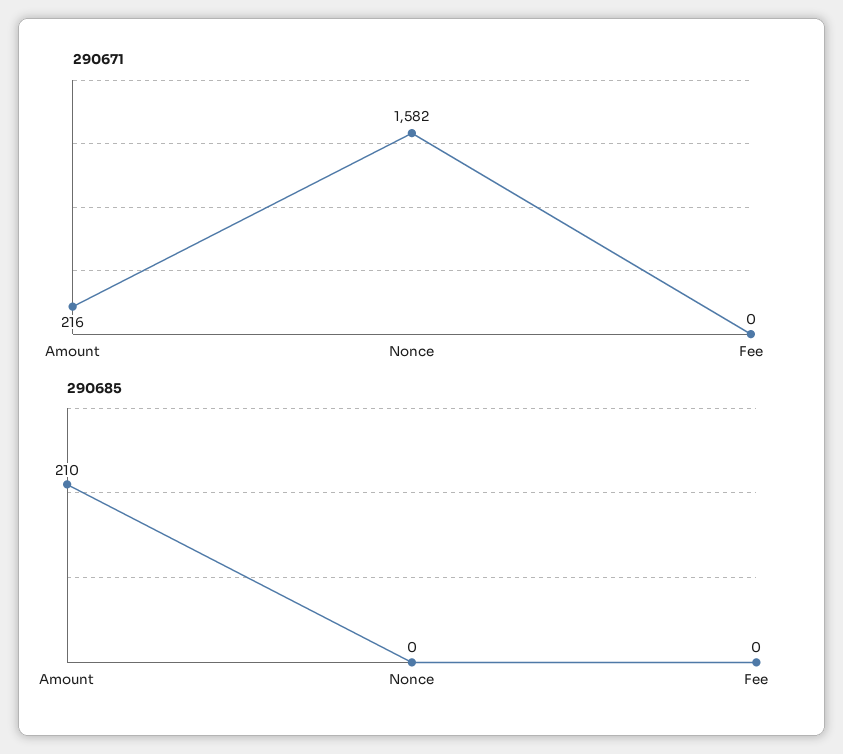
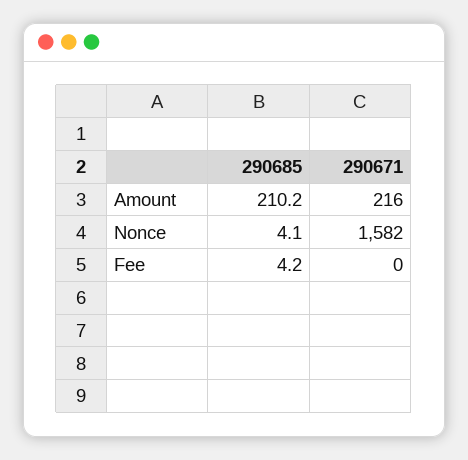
290685, Nonce: 0 -> 4.1
290685, Fee: 0 -> 4.2

